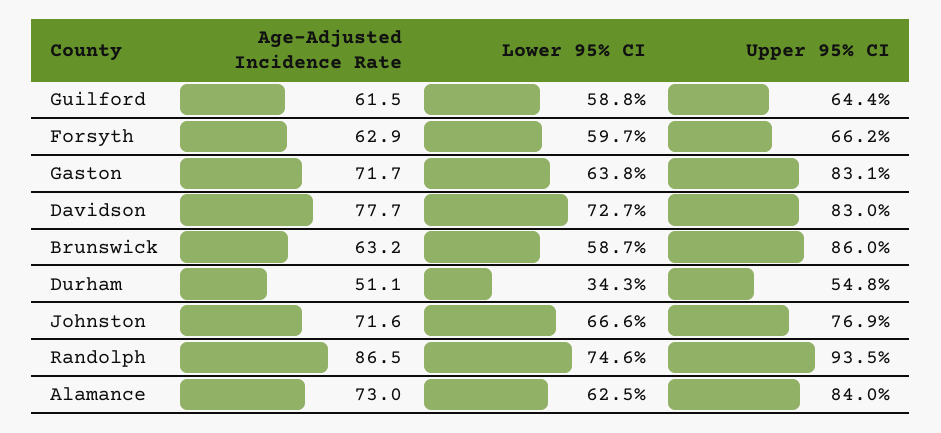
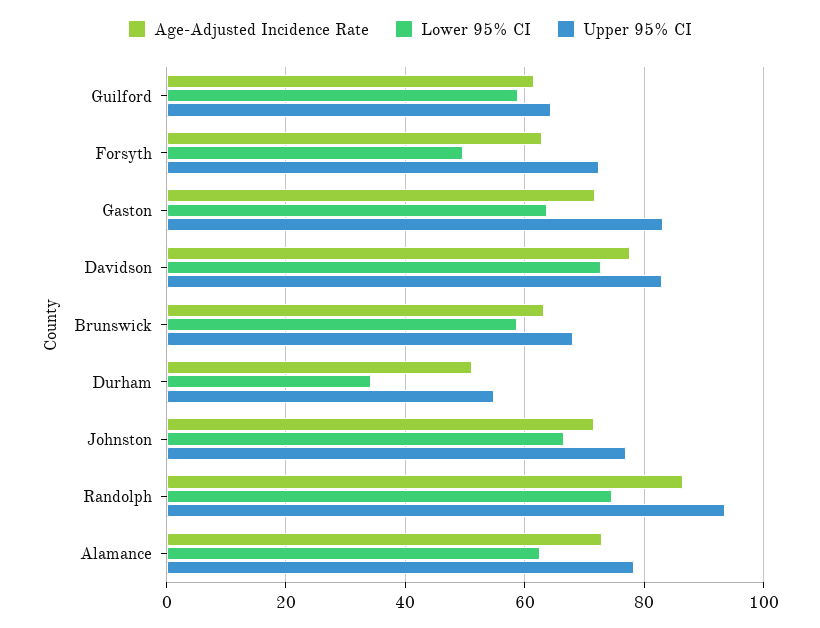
Lower 95% CI, Forsyth: 59.7 -> 50
Upper 95% CI, Forsyth: 66.2 -> 72
Upper 95% CI, Brunswick: 86 -> 68
Upper 95% CI, Alamance: 84 -> 78

